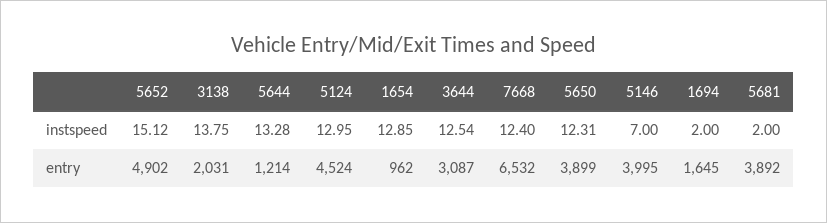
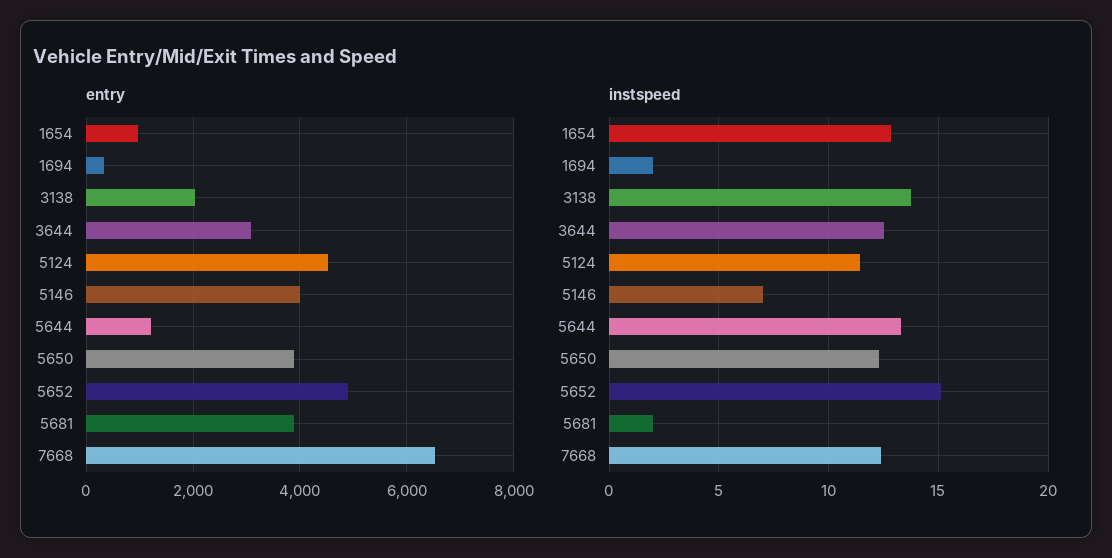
instspeed, 5124: 12.95 -> 11.5
entry, 1694: 1645 -> 400

